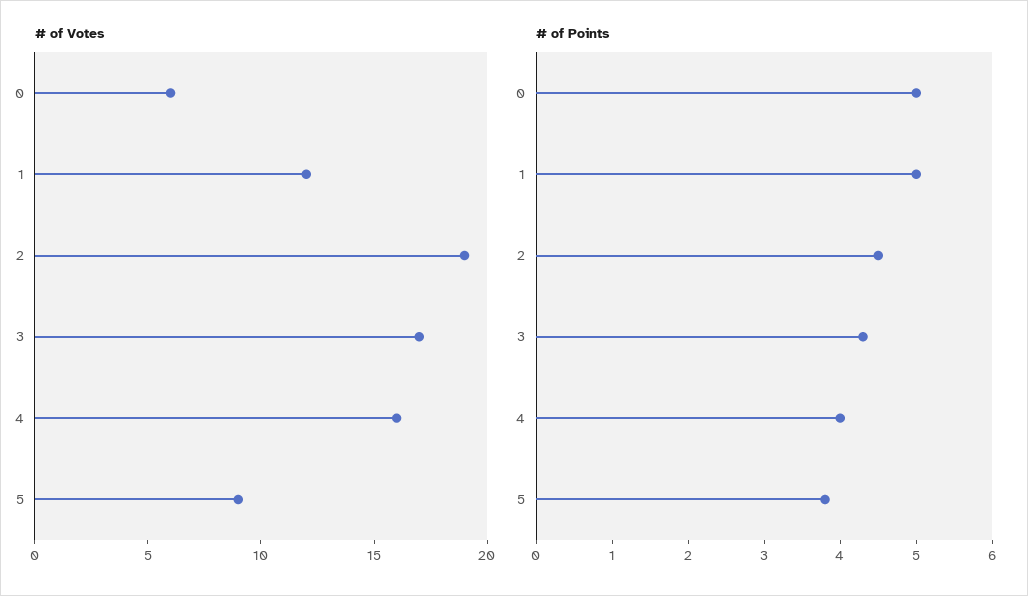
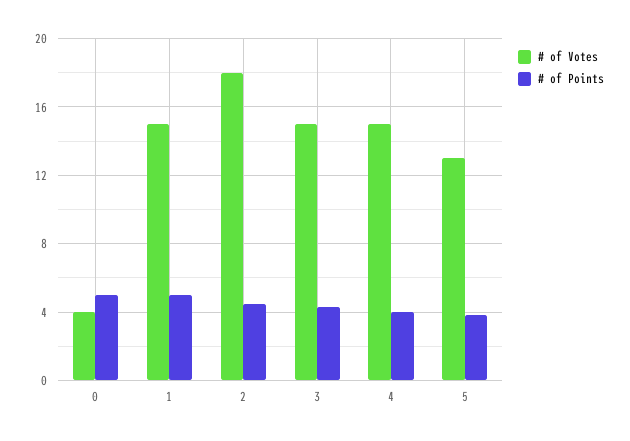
# of Votes, 0: 6 -> 4
# of Votes, 1: 12 -> 15
# of Votes, 2: 19 -> 18
# of Votes, 3: 17 -> 15
# of Votes, 4: 16 -> 15
# of Votes, 5: 9 -> 13

